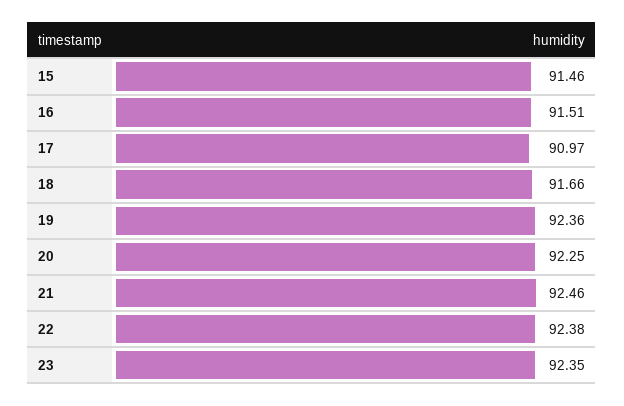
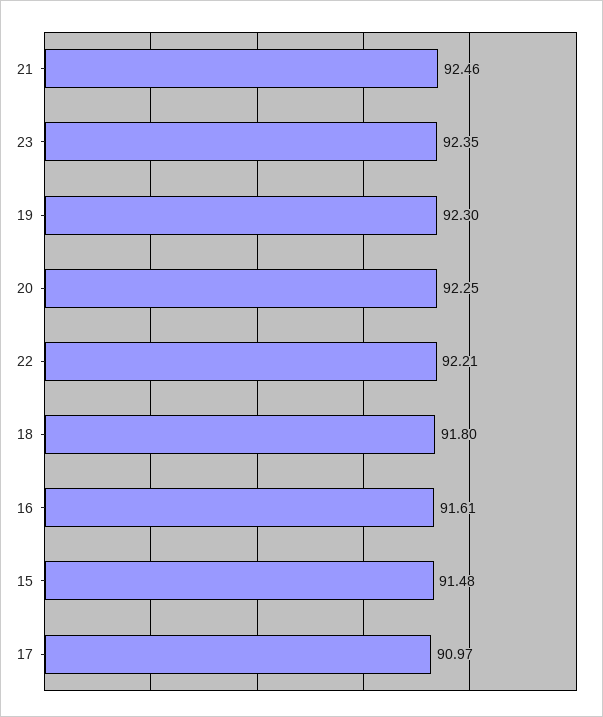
15: 91.46 -> 91.48
16: 91.51 -> 91.61
18: 91.66 -> 91.8
19: 92.36 -> 92.3
22: 92.38 -> 92.21

